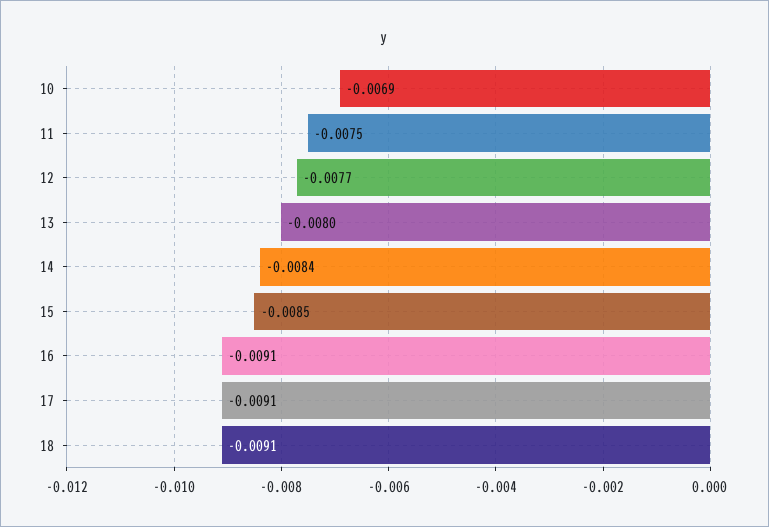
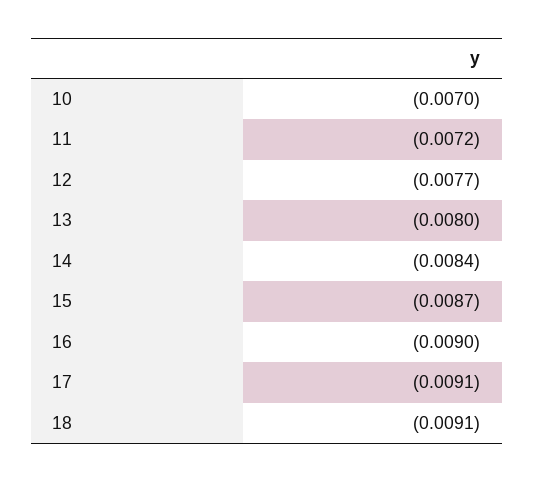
10: -0.0069 -> -0.007
11: -0.0075 -> -0.0072
15: -0.0085 -> -0.0087
16: -0.0091 -> -0.009

